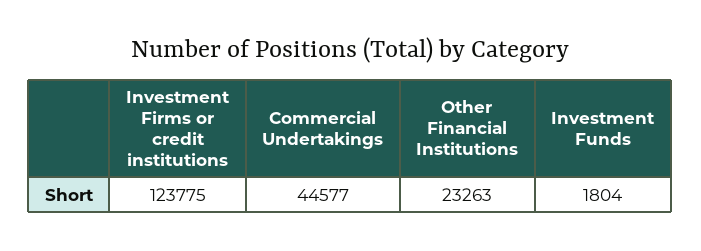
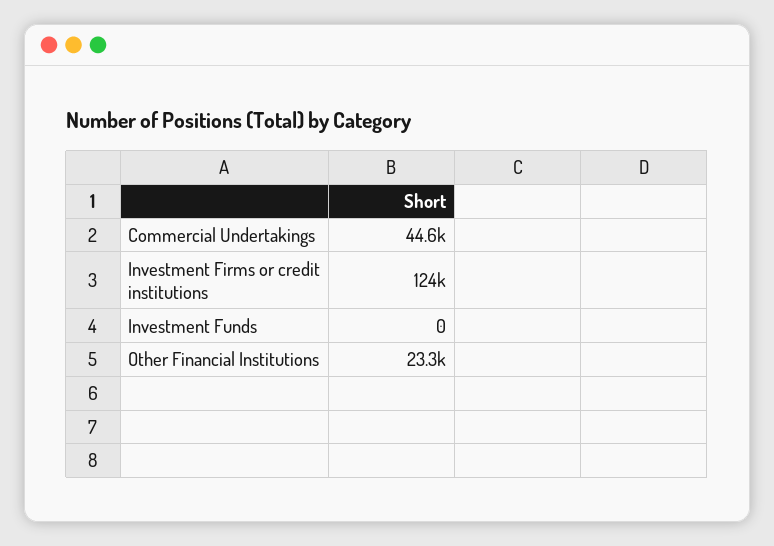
Investment Funds: 1804 -> 0

